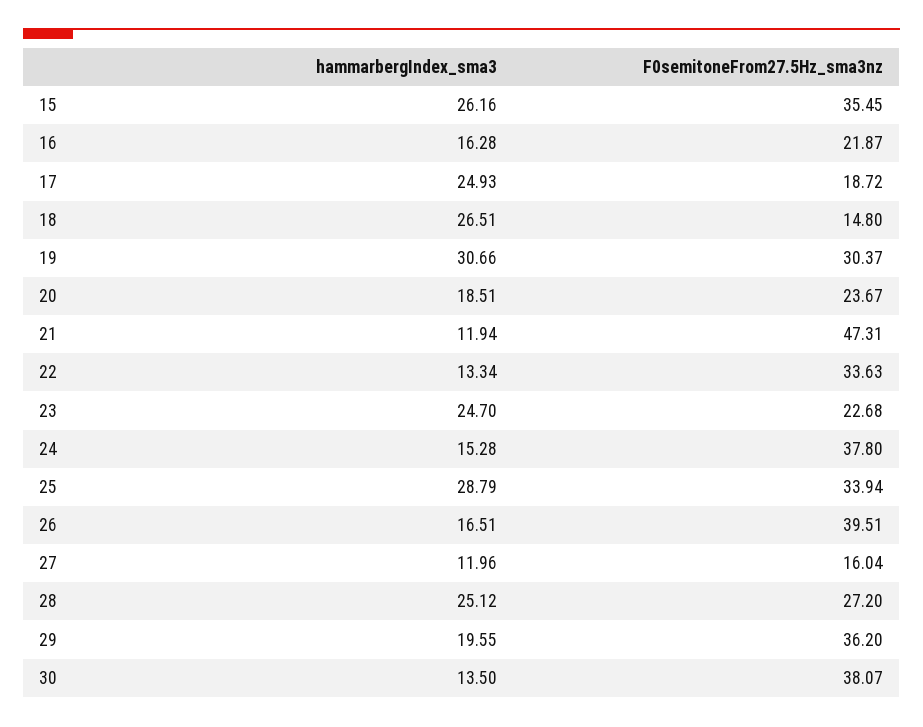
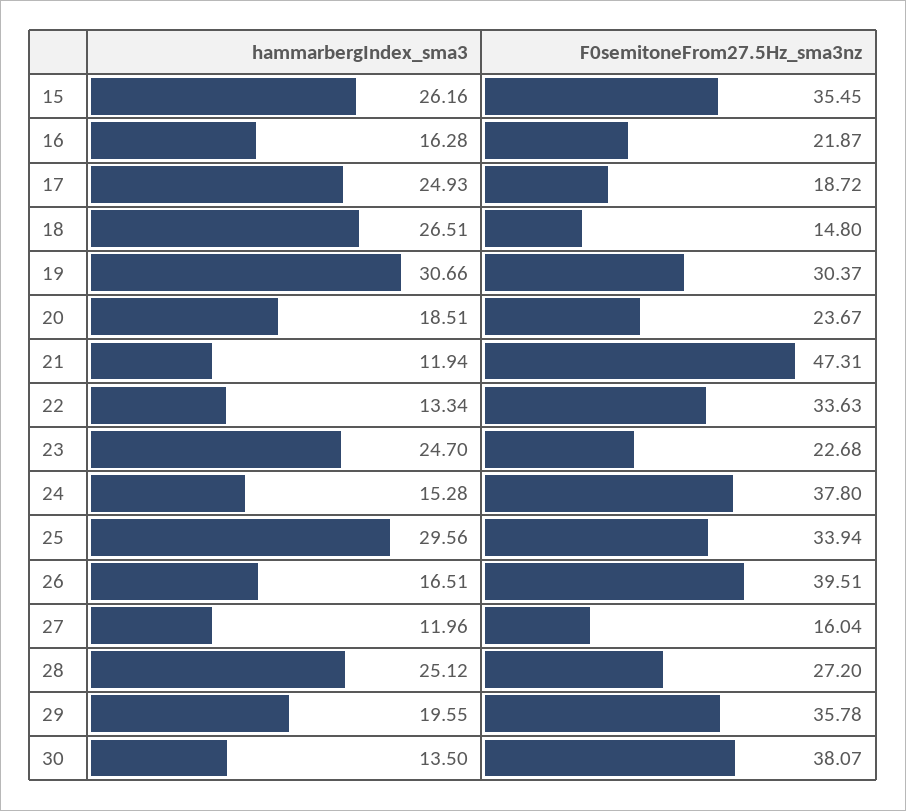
hammarbergIndex_sma3, 25: 28.79 -> 29.56
F0semitoneFrom27.5Hz_sma3nz, 29: 36.2 -> 35.78

